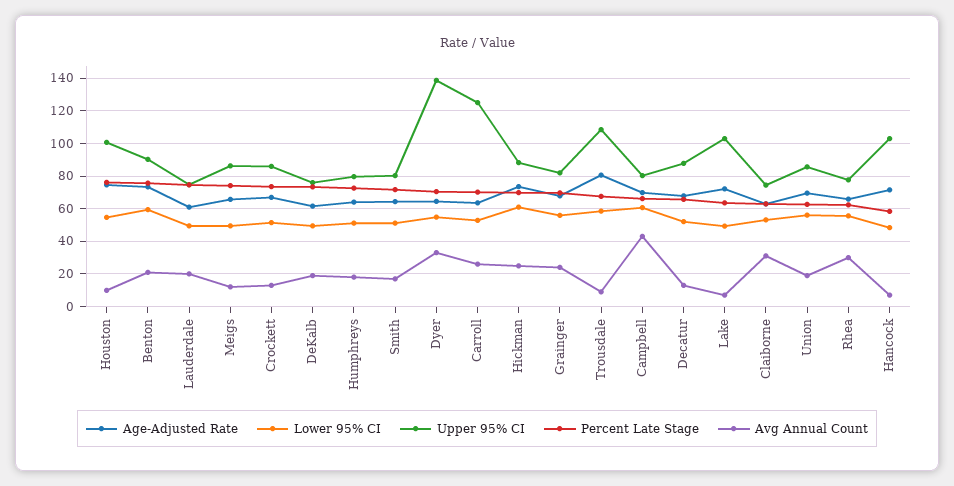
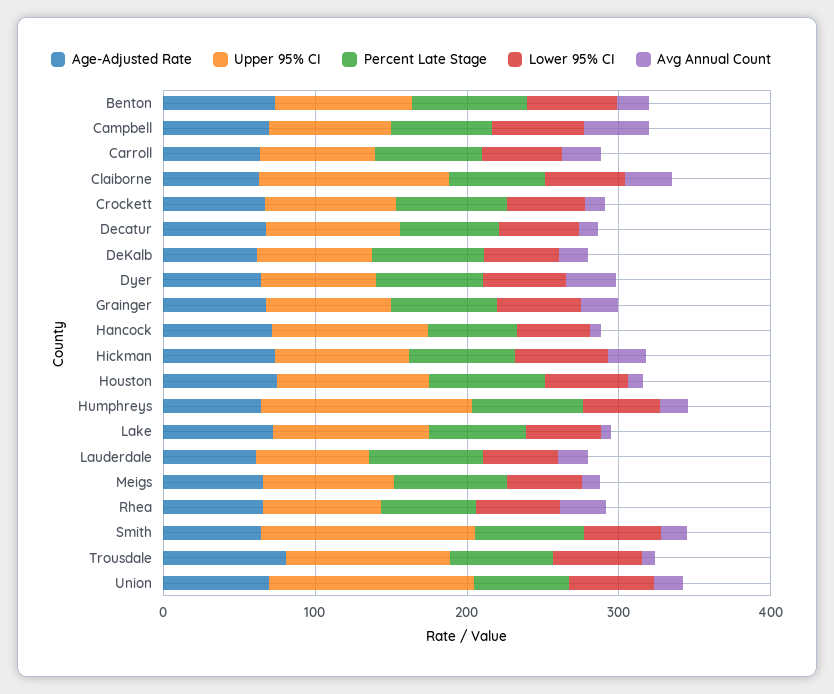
Upper 95% CI, Humphreys: 80 -> 140
Upper 95% CI, Smith: 80 -> 140
Upper 95% CI, Dyer: 140 -> 80
Upper 95% CI, Carroll: 125 -> 80
Upper 95% CI, Claiborne: 75 -> 120
Upper 95% CI, Union: 85 -> 140

